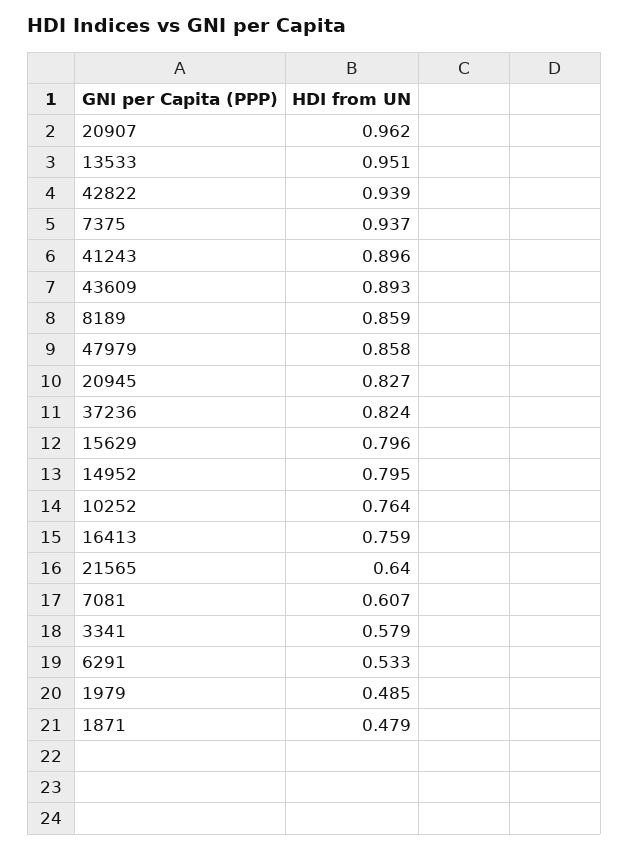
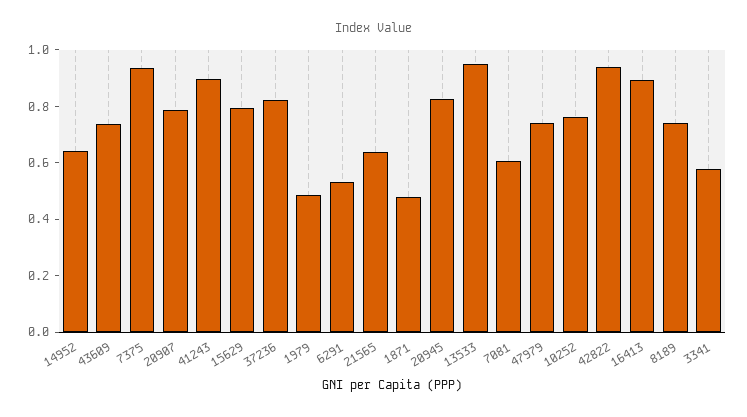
20907: 0.962 -> 0.8
43609: 0.893 -> 0.75
8189: 0.859 -> 0.75
47979: 0.858 -> 0.75
14952: 0.795 -> 0.65
16413: 0.759 -> 0.9

